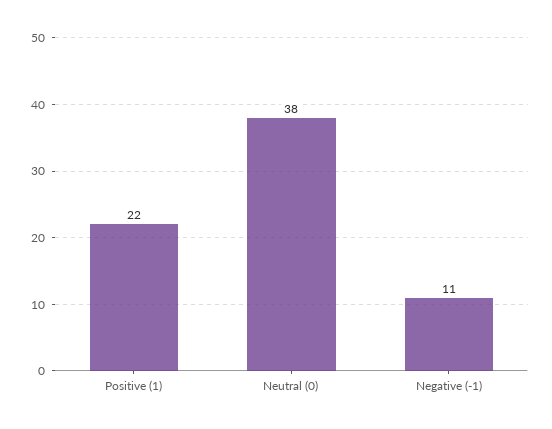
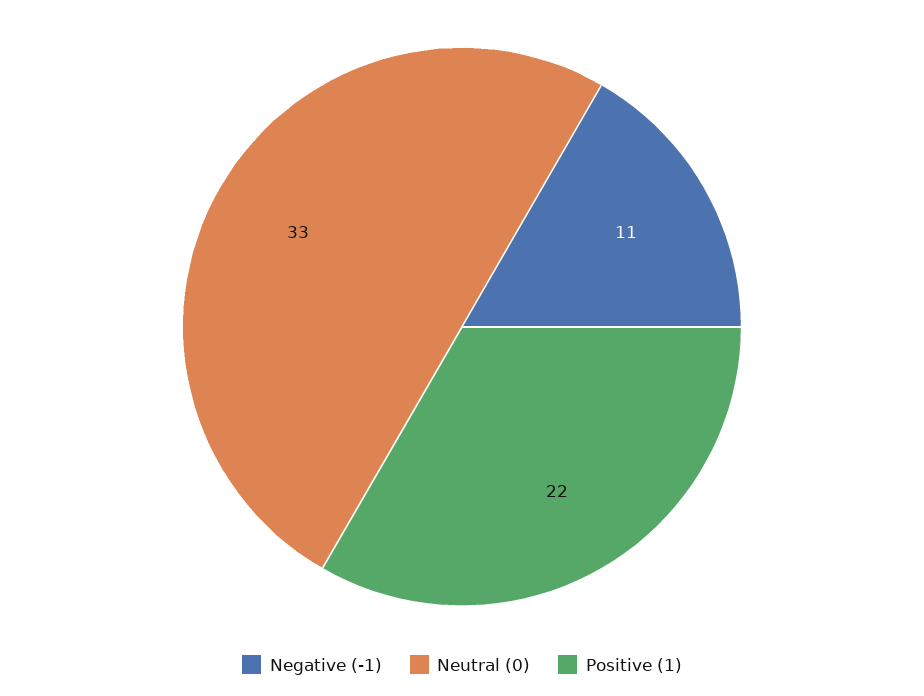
Neutral (0): 38 -> 33

